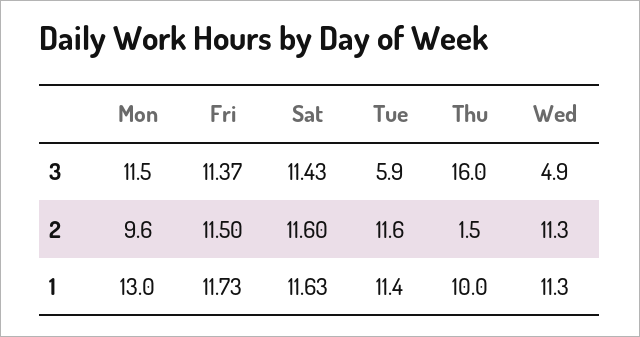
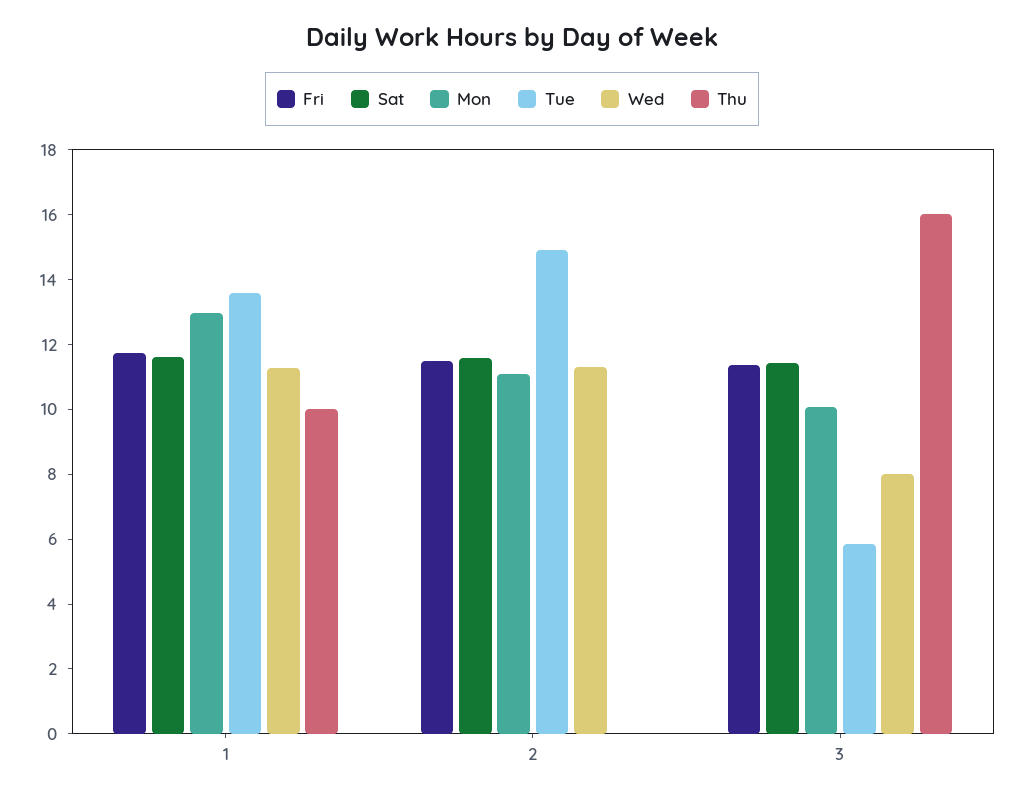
Mon, 3: 11.5 -> 10
Wed, 3: 4.9 -> 8
Mon, 2: 9.6 -> 11
Tue, 2: 11.6 -> 15
Thu, 2: 1.5 -> 0
Tue, 1: 11.4 -> 13.5

